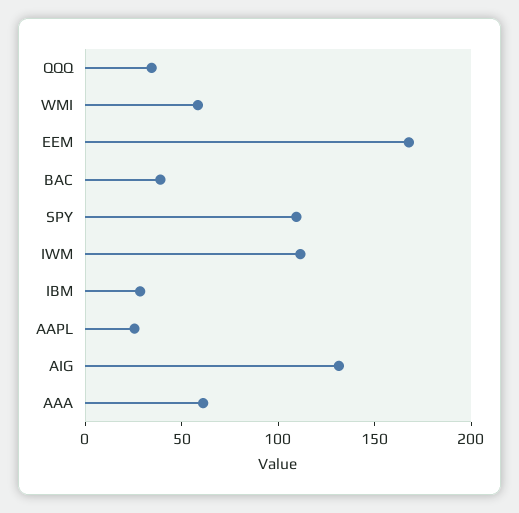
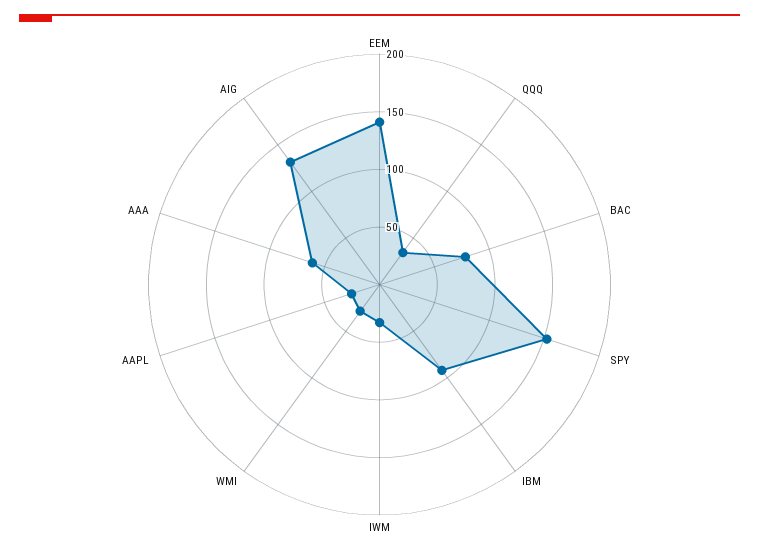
WMI: 60 -> 30
EEM: 170 -> 140
BAC: 40 -> 80
SPY: 110 -> 150
IWM: 110 -> 30
IBM: 30 -> 90

